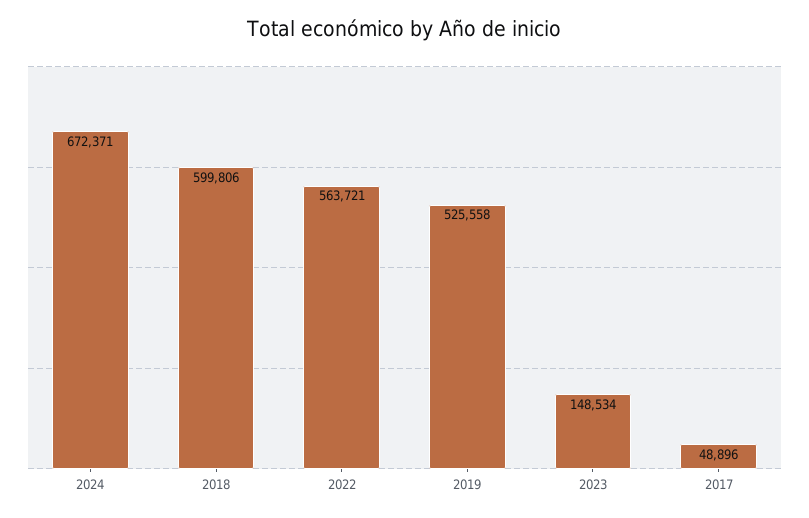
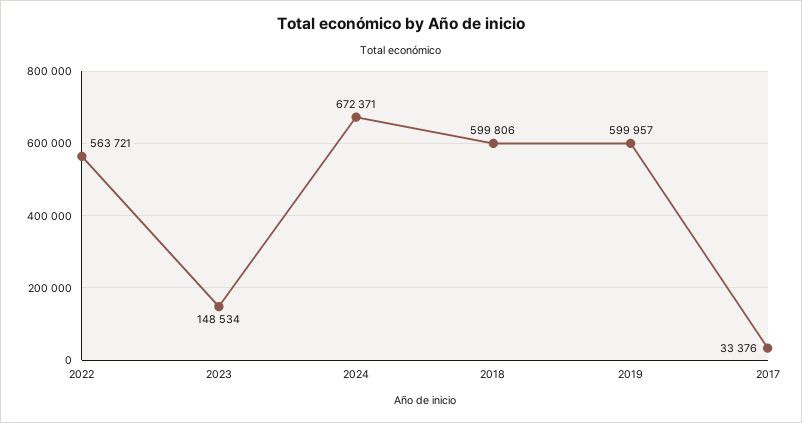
2019: 525558 -> 599957
2017: 48896 -> 33376

